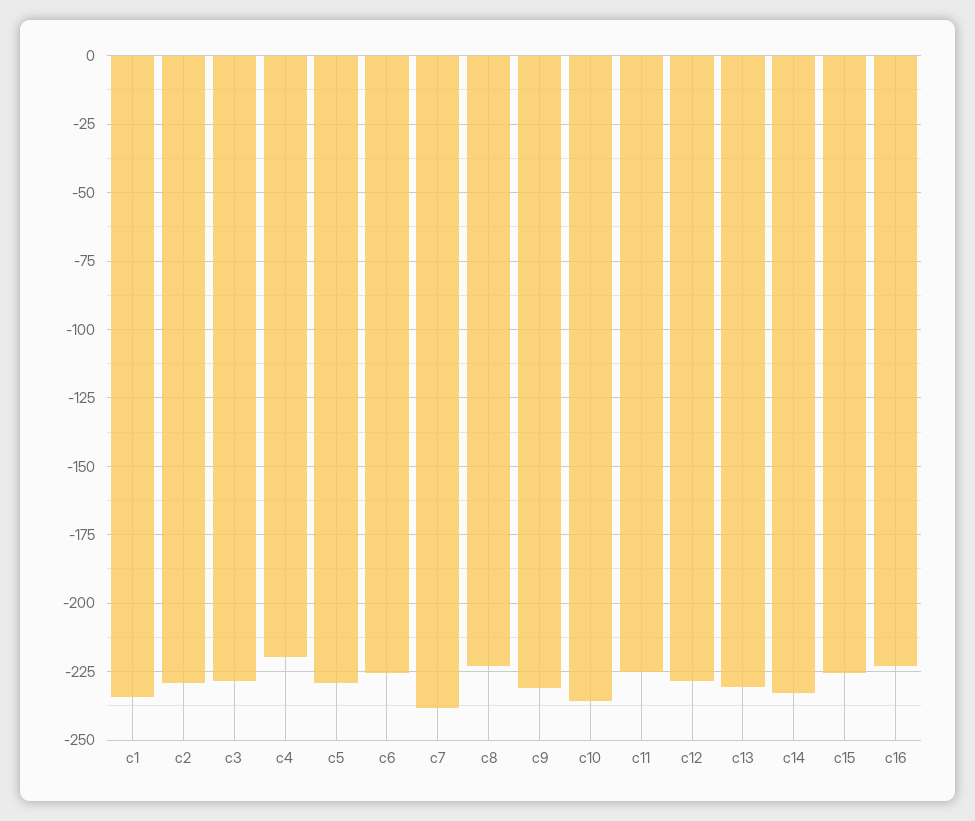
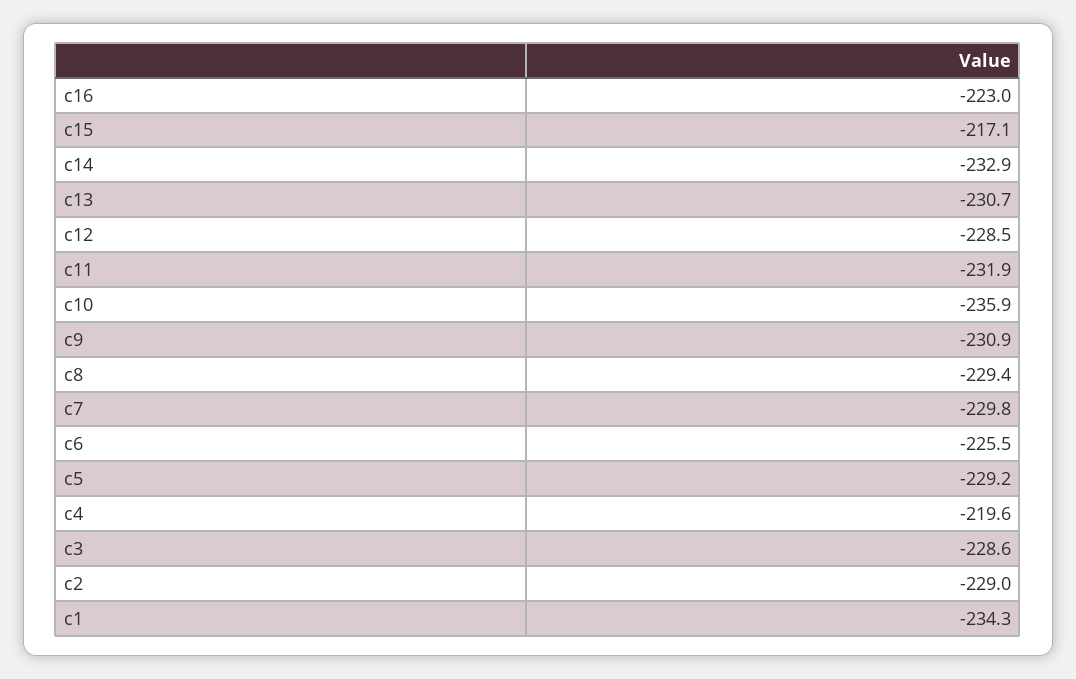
c7: -237.5 -> -229.8
c8: -222.5 -> -229.4
c11: -225 -> -231.9
c15: -225 -> -217.1

